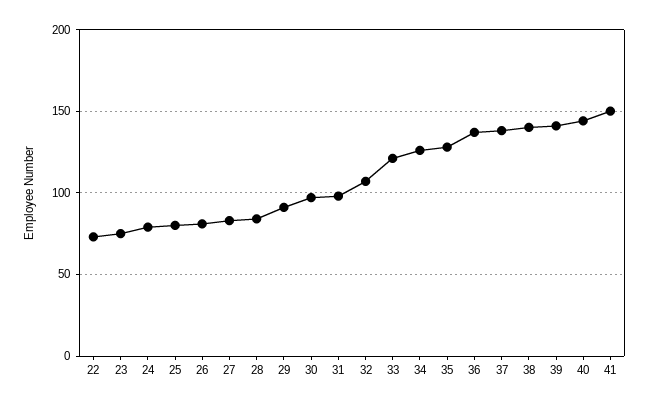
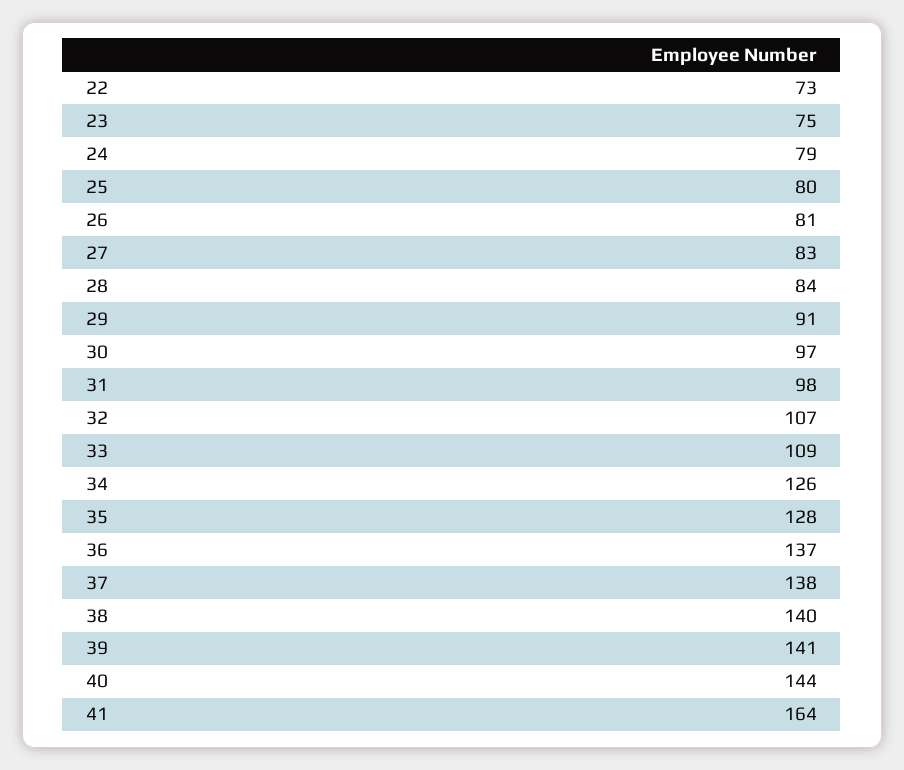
33: 120 -> 109
41: 150 -> 164

